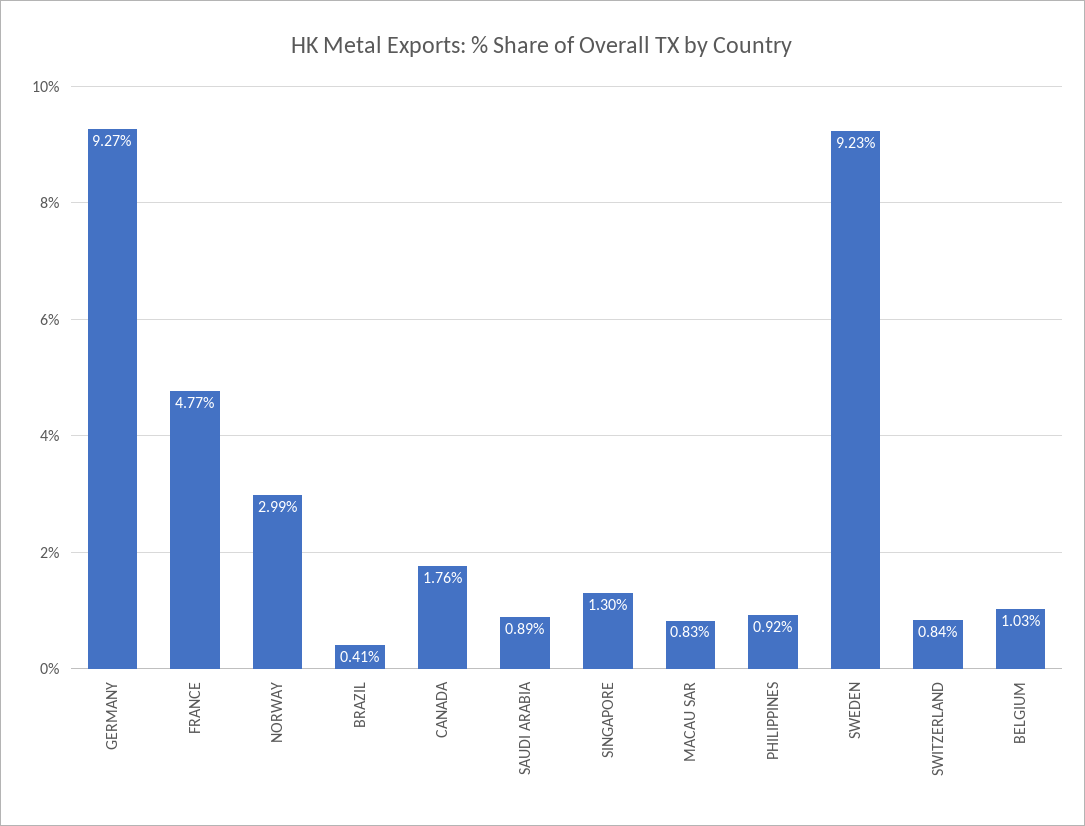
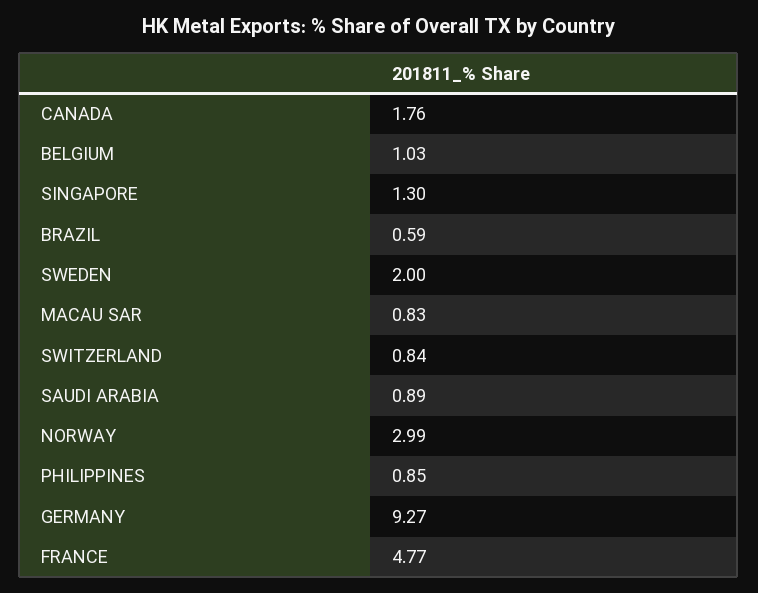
BRAZIL: 0.41 -> 0.59
PHILIPPINES: 0.92 -> 0.85
SWEDEN: 9.23 -> 2

